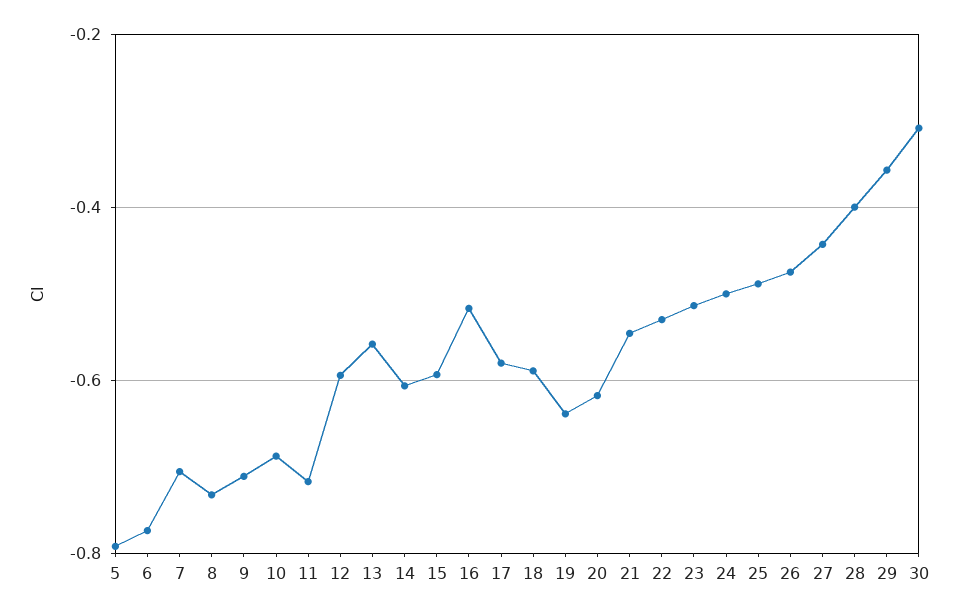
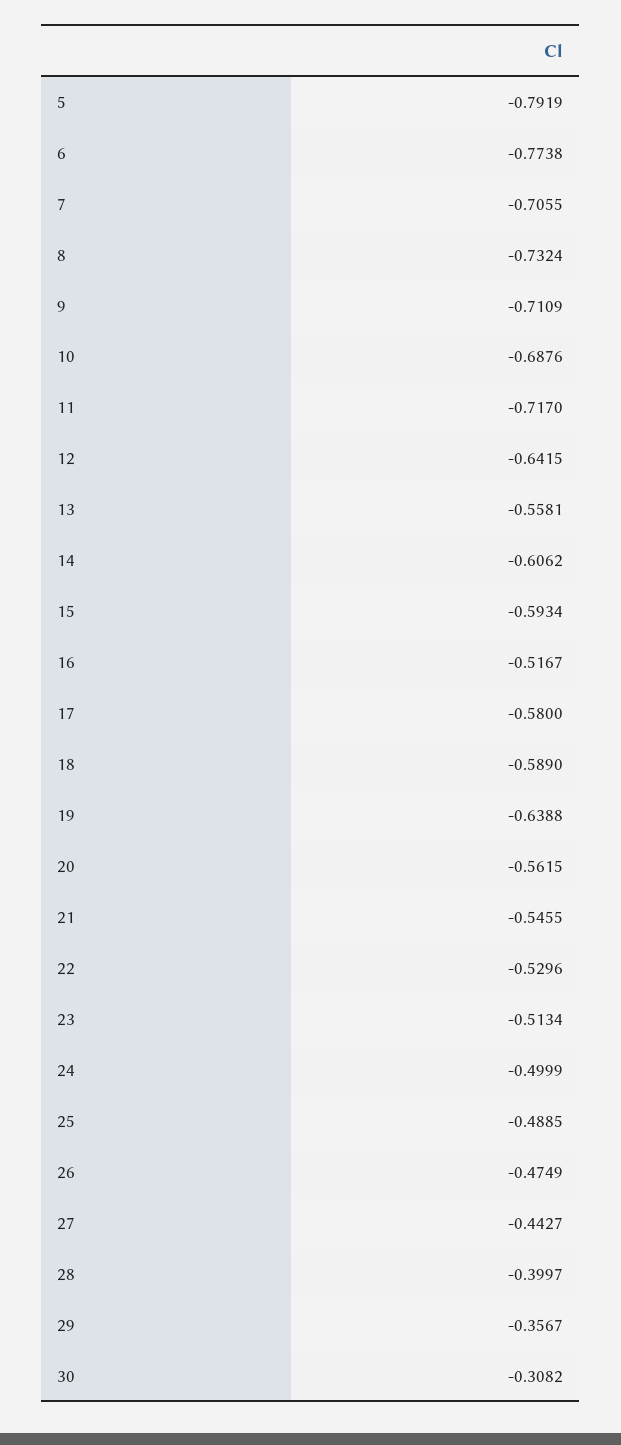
12: -0.6 -> -0.6415
20: -0.62 -> -0.5615

